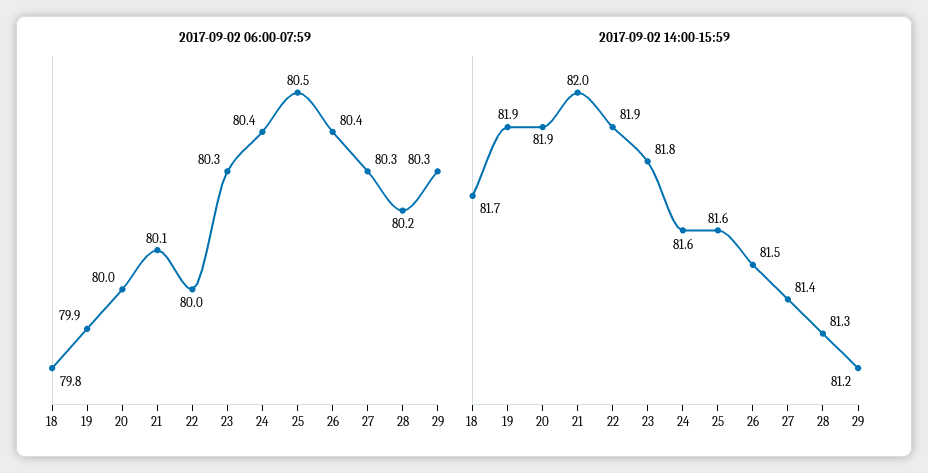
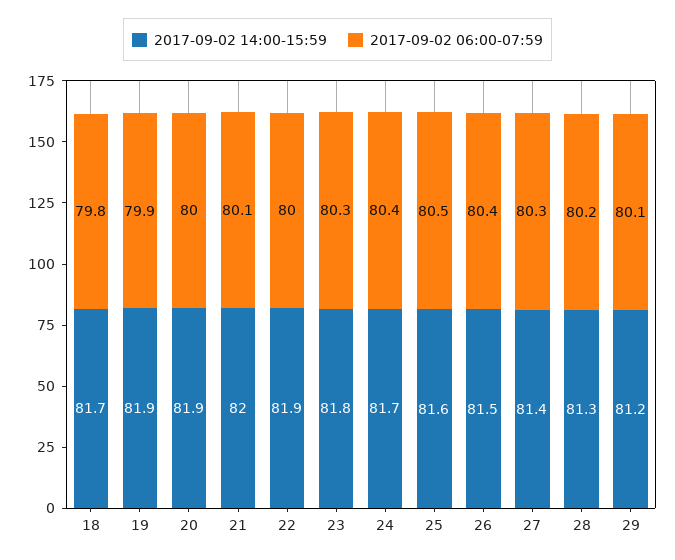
2017-09-02 06:00-07:59, 29: 80.3 -> 80.1
2017-09-02 14:00-15:59, 24: 81.6 -> 81.7

